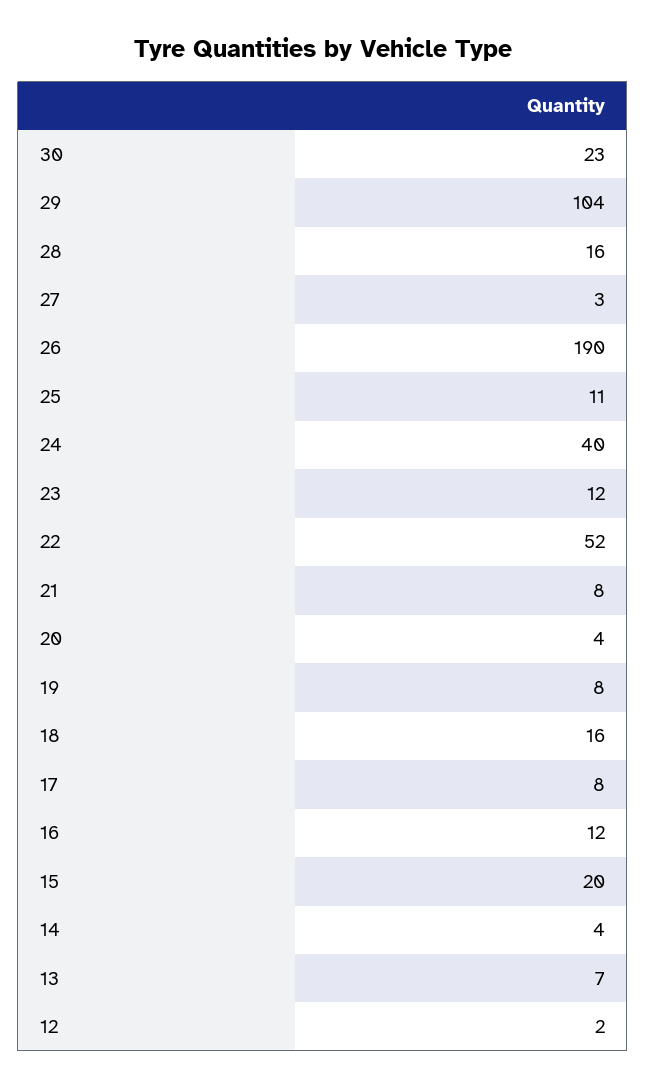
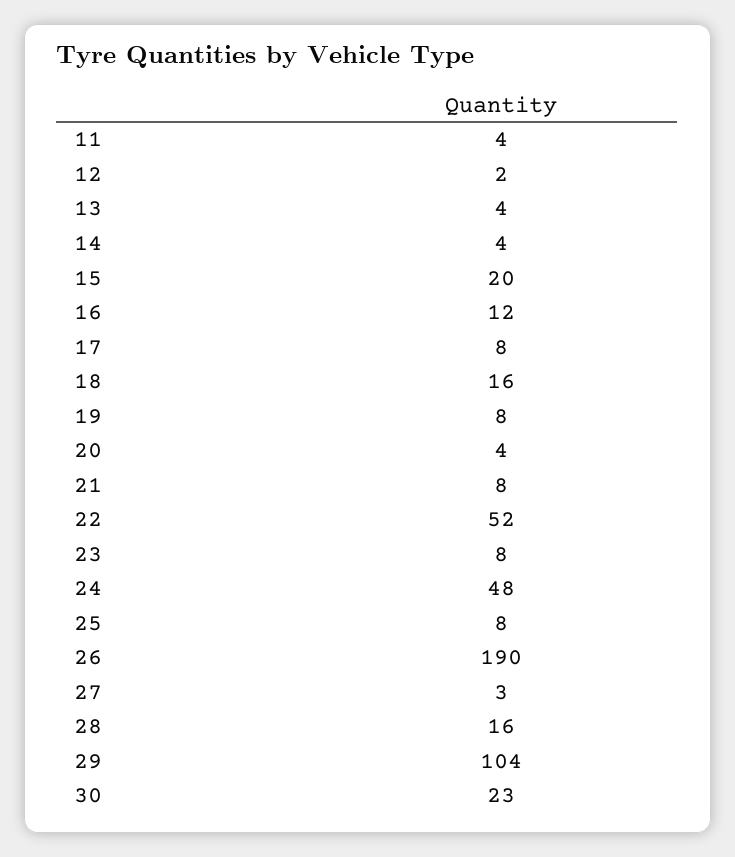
25: 11 -> 8
24: 40 -> 48
23: 12 -> 8
13: 7 -> 4
11: none -> 4

